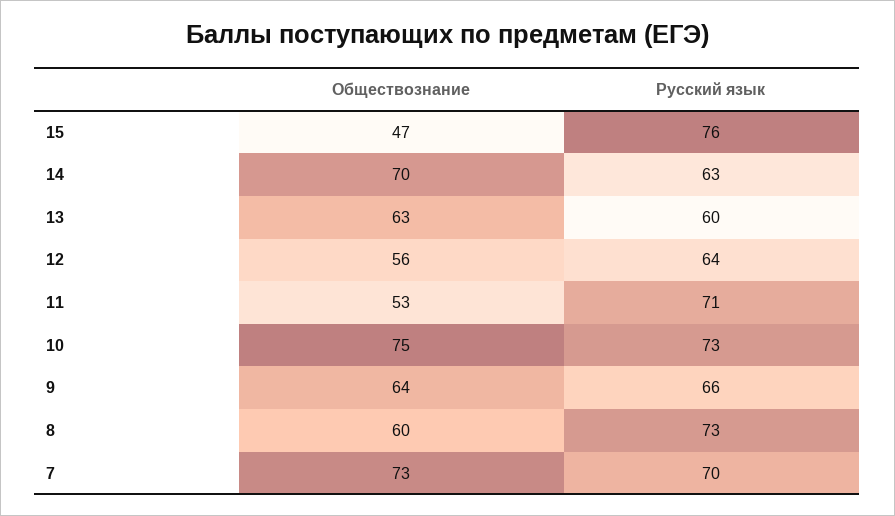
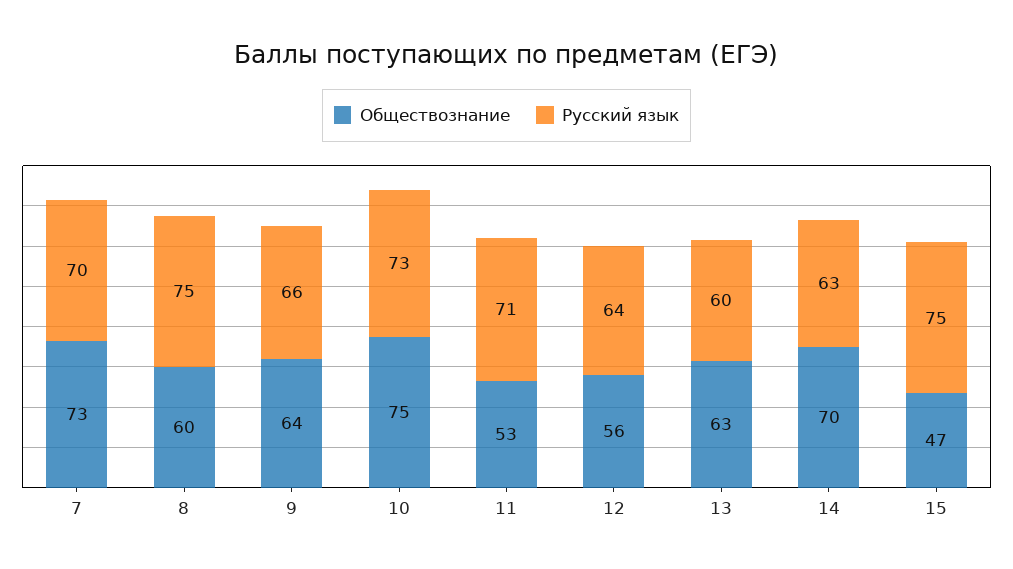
Русский язык, 15: 76 -> 75
Русский язык, 8: 73 -> 75

